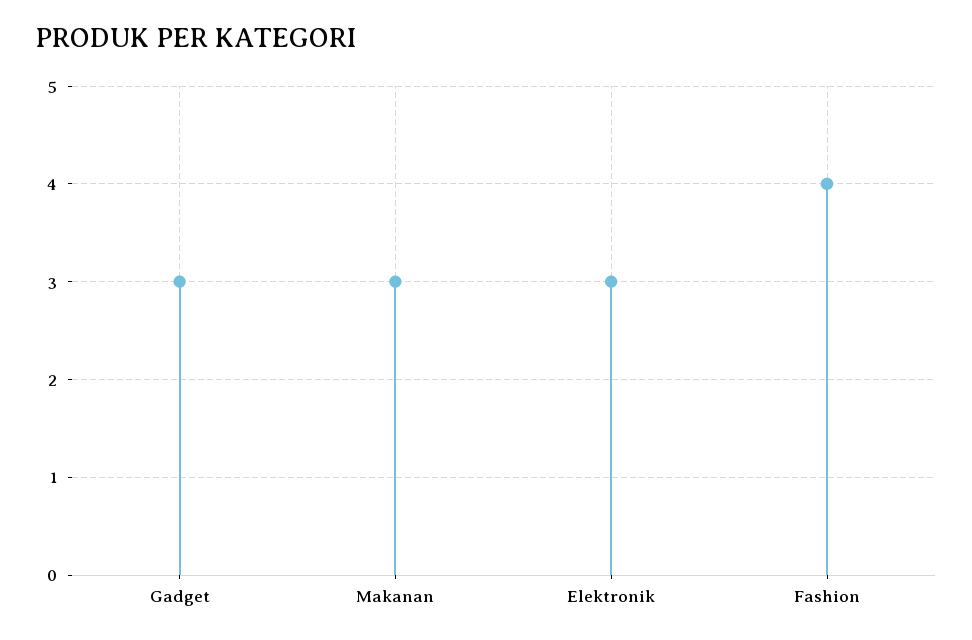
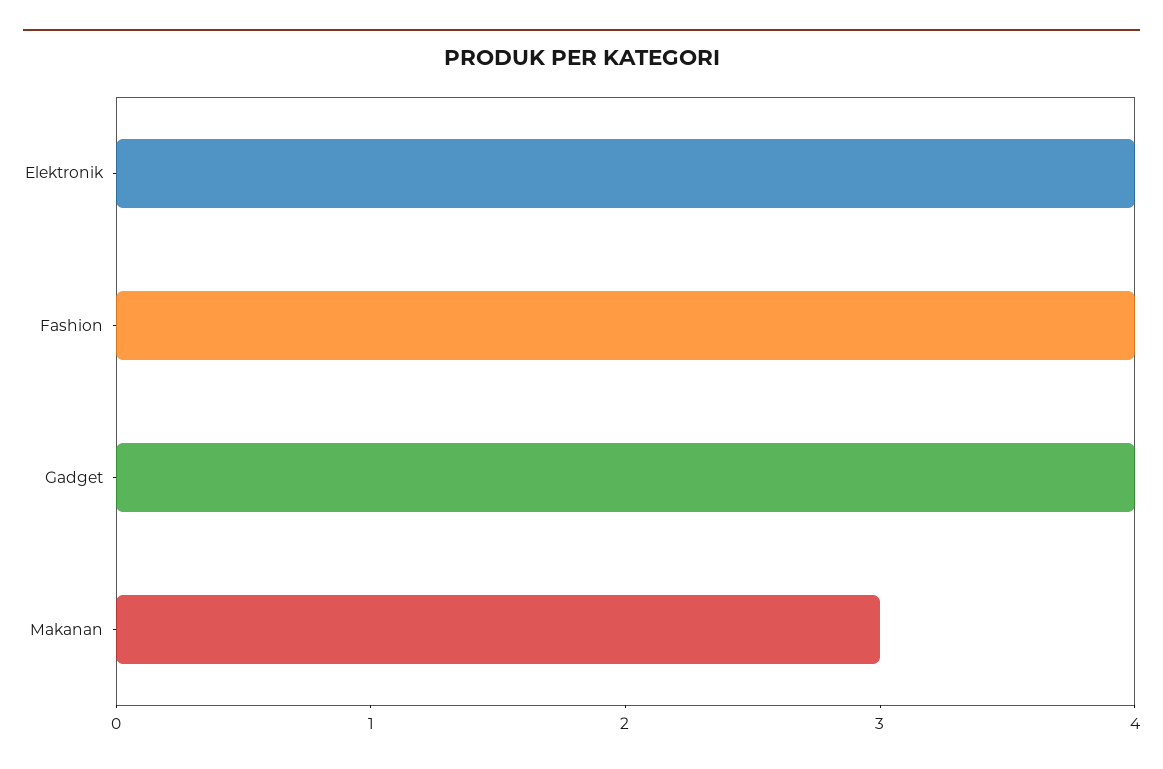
Gadget: 3 -> 4
Elektronik: 3 -> 4

